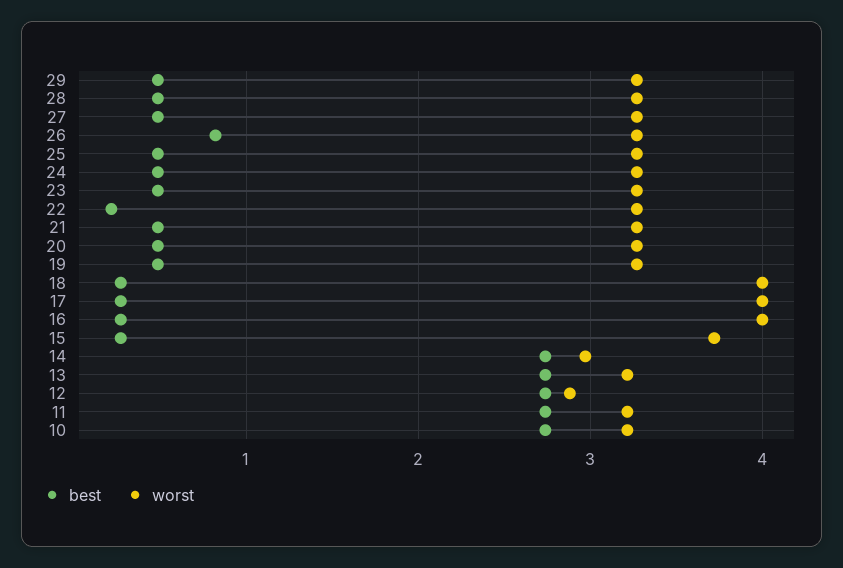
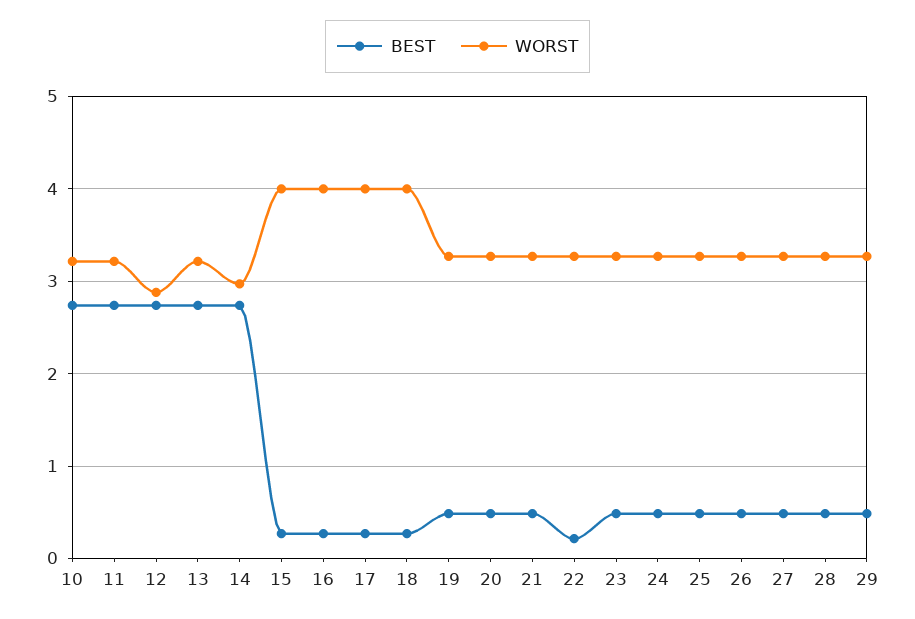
best, 26: 0.8 -> 0.5
worst, 15: 3.7 -> 4

